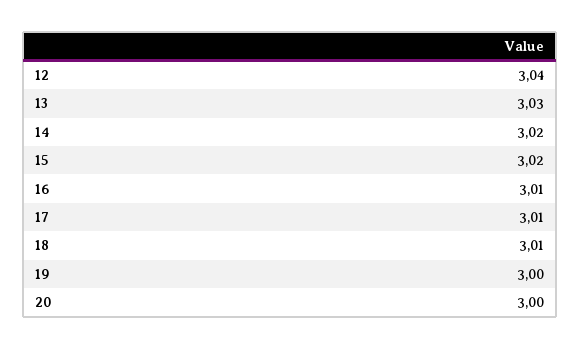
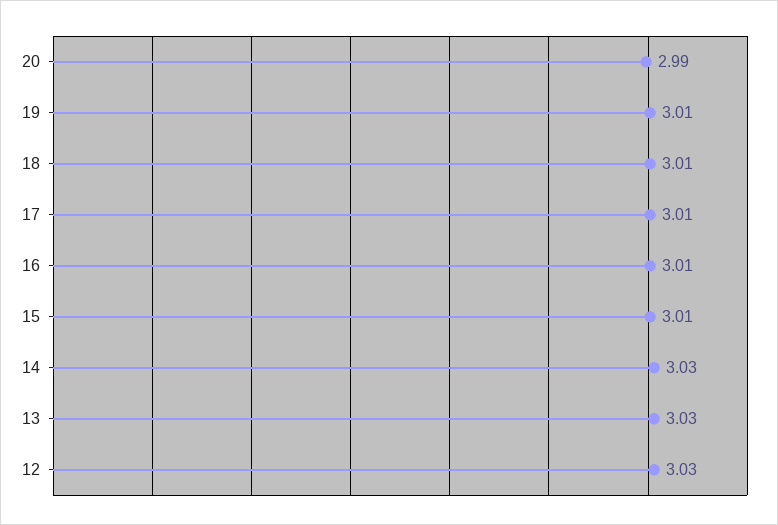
12: 3.04 -> 3.03
14: 3.02 -> 3.03
15: 3.02 -> 3.01
19: 3 -> 3.01
20: 3 -> 2.99

